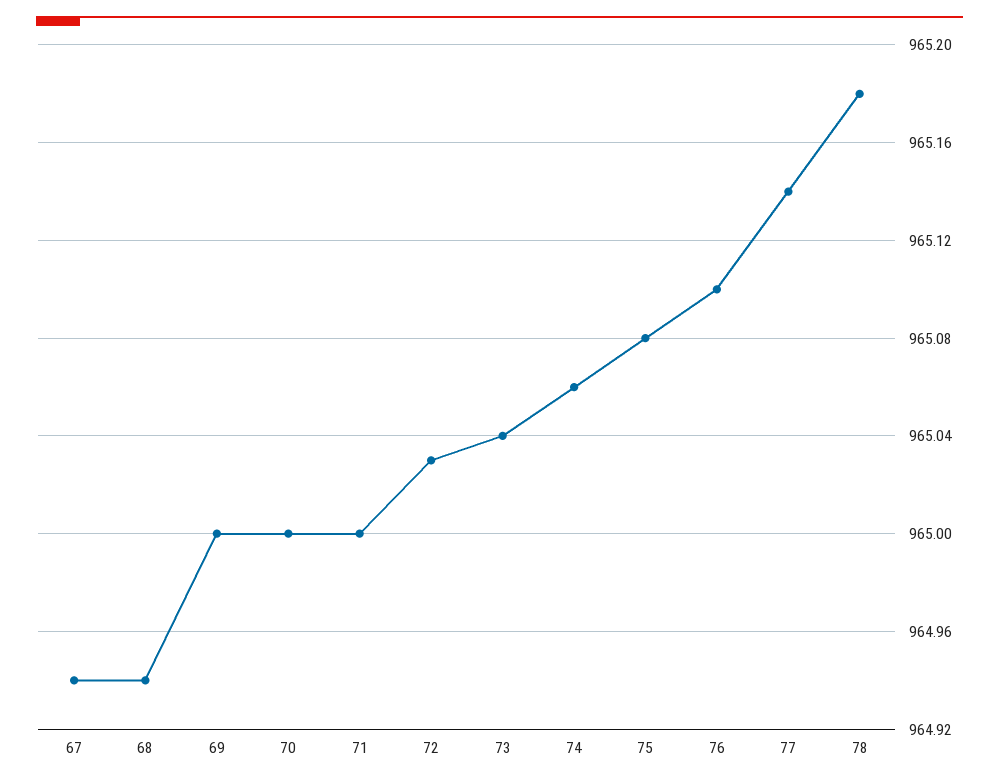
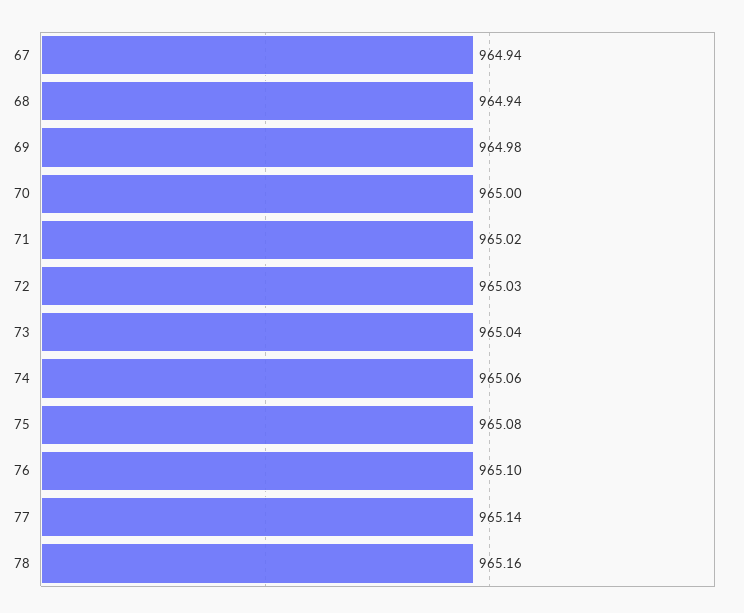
69: 965 -> 964.98
71: 965 -> 965.02
78: 965.18 -> 965.16

